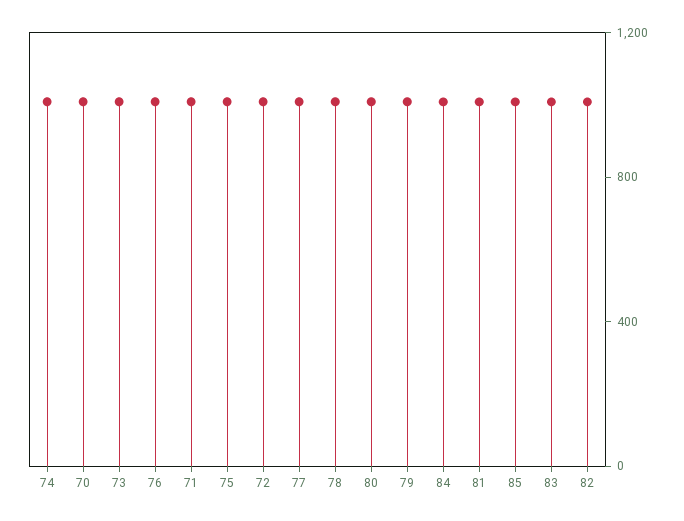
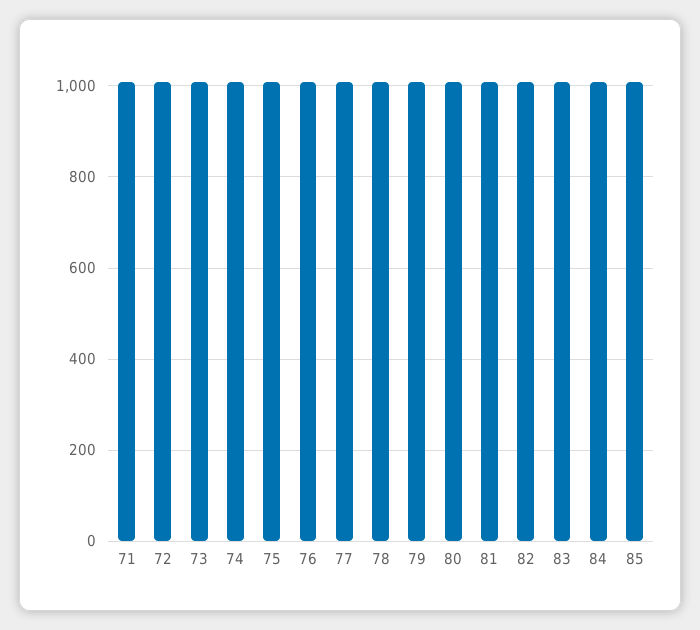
70: 1000 -> none

